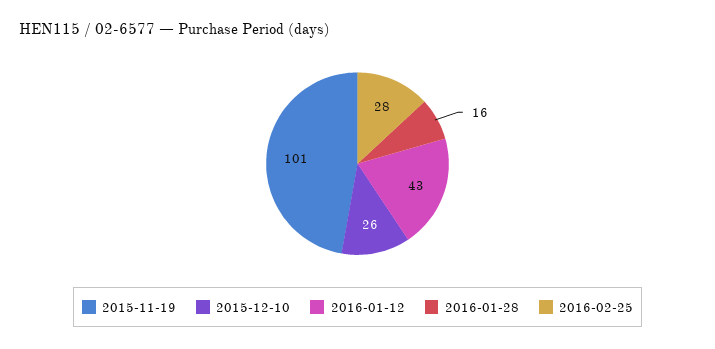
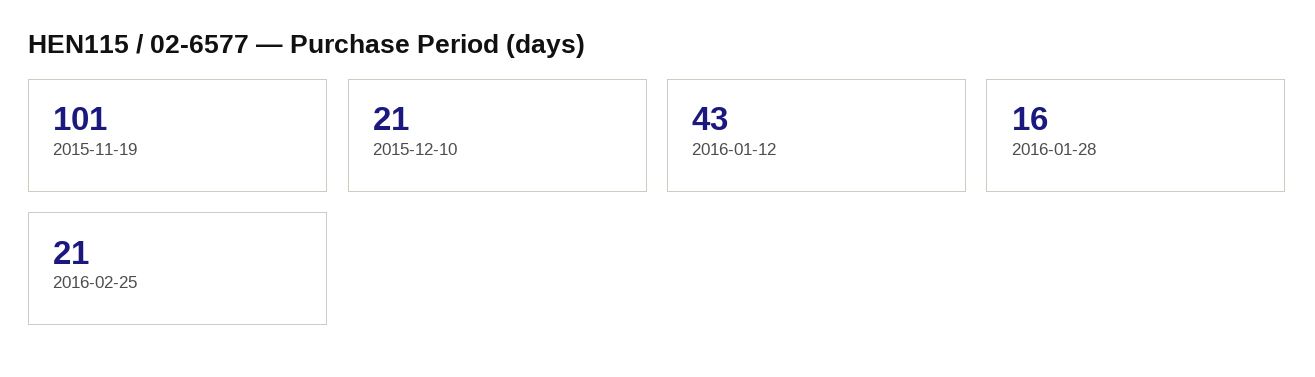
2015-12-10: 26 -> 21
2016-02-25: 28 -> 21

